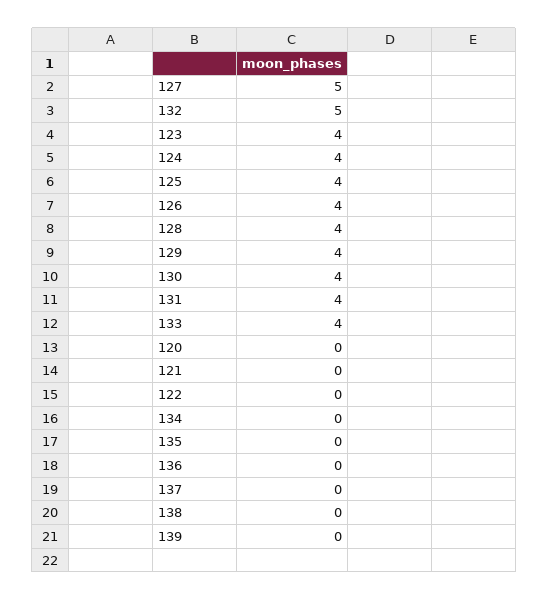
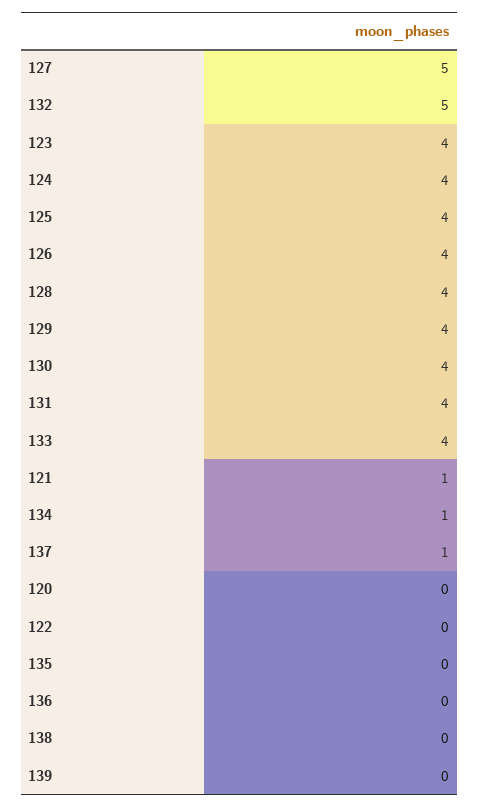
121: 0 -> 1
134: 0 -> 1
137: 0 -> 1

